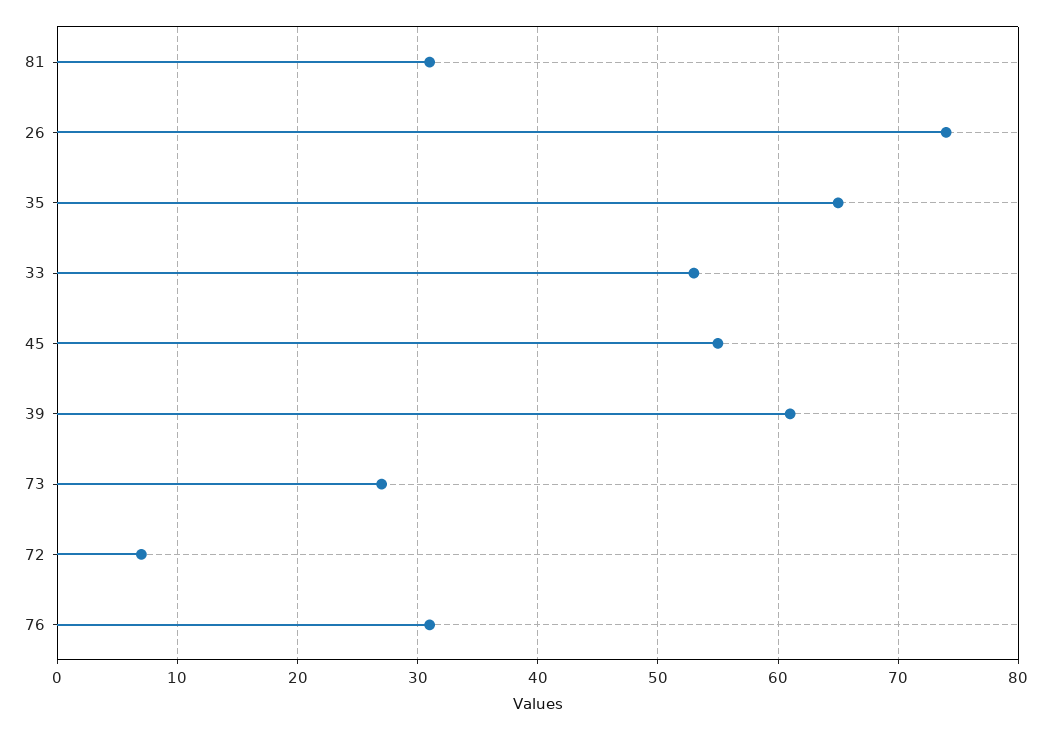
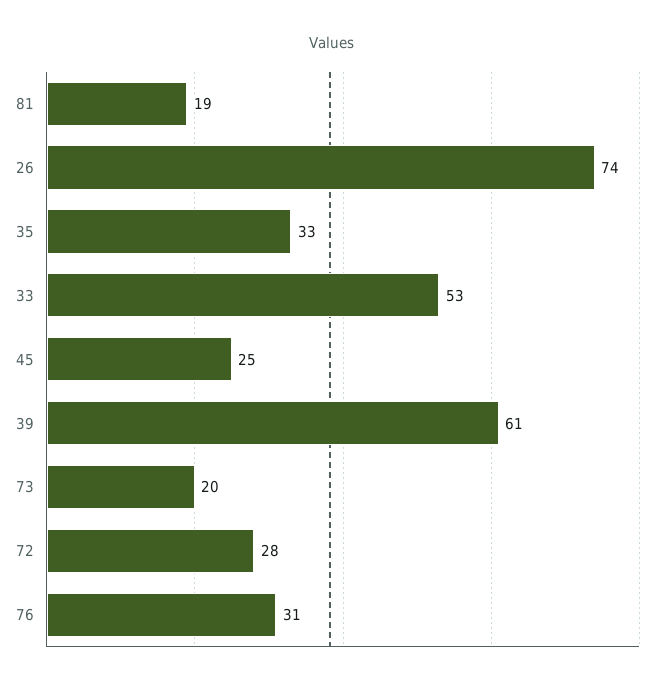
81: 31 -> 19
35: 65 -> 33
45: 55 -> 25
73: 27 -> 20
72: 7 -> 28

